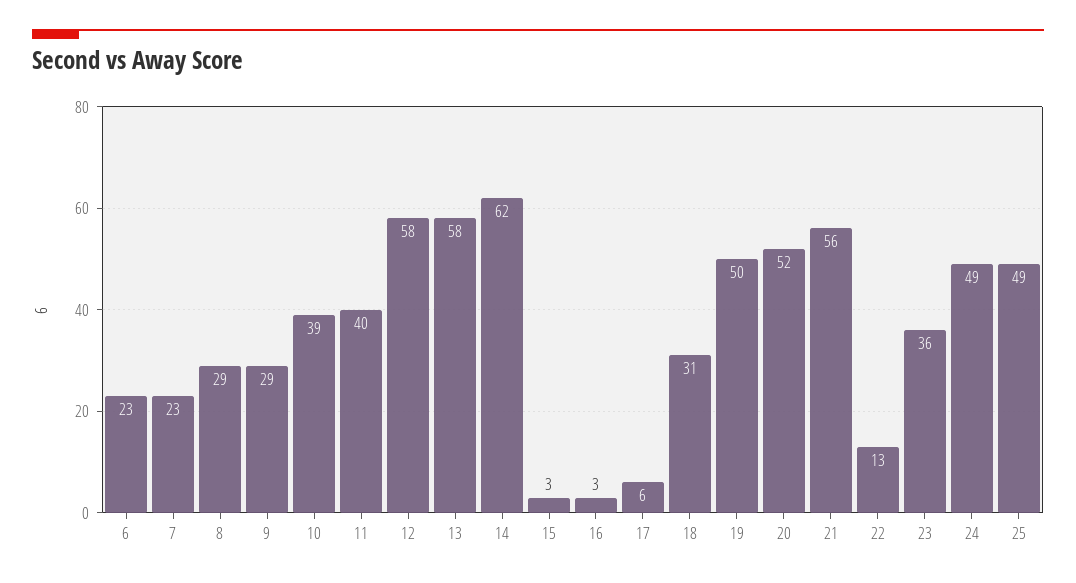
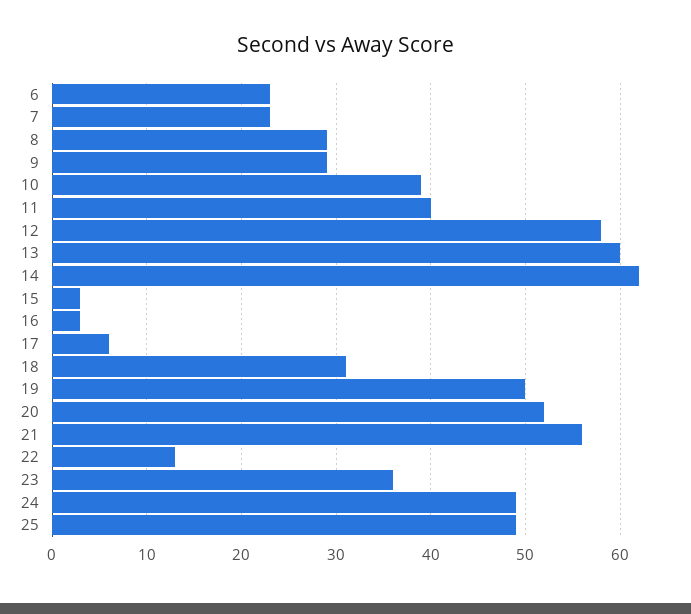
13: 58 -> 60

